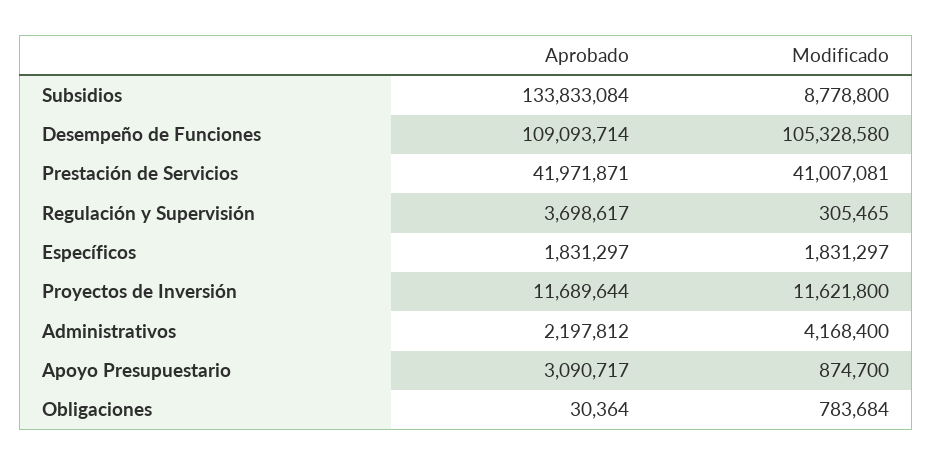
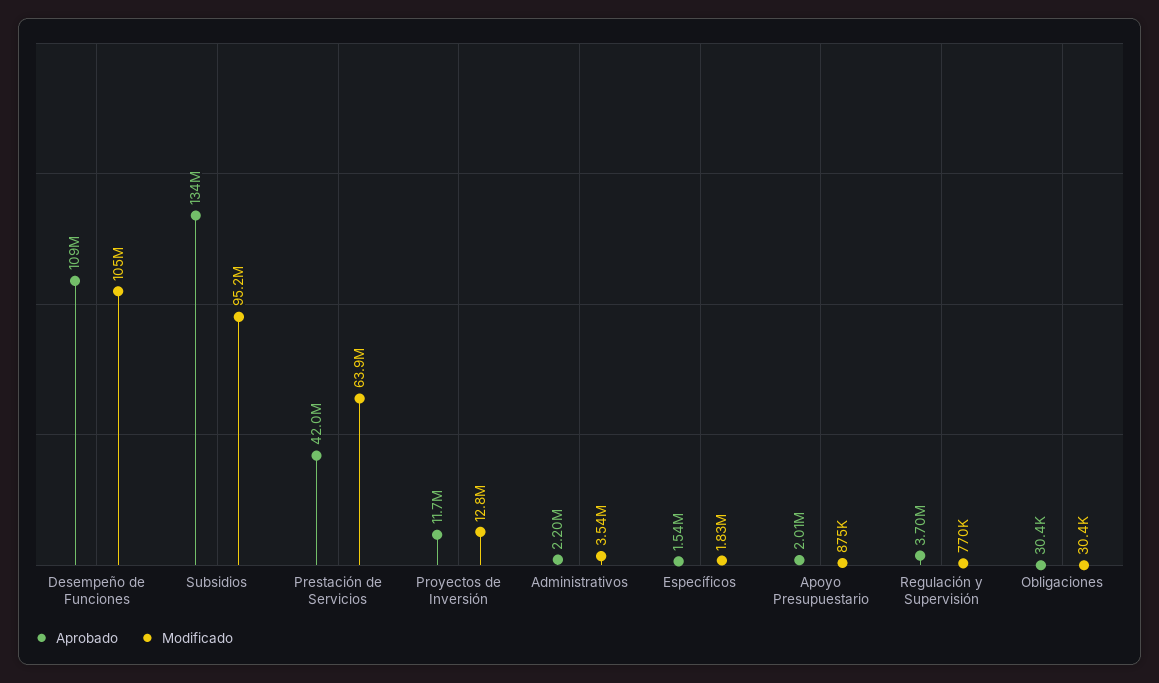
Modificado, Subsidios: 8778800 -> 95200000
Modificado, Prestación de Servicios: 41007081 -> 63900000
Modificado, Regulación y Supervisión: 305465 -> 770000
Aprobado, Específicos: 1831297 -> 1540000
Modificado, Proyectos de Inversión: 11621800 -> 12800000
Modificado, Administrativos: 4168400 -> 3540000
Aprobado, Apoyo Presupuestario: 3090717 -> 2010000
Modificado, Obligaciones: 783684 -> 30400

